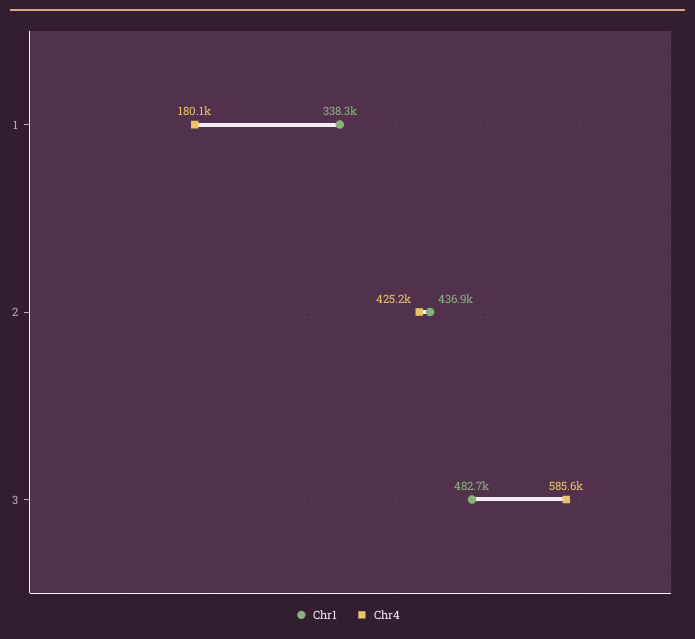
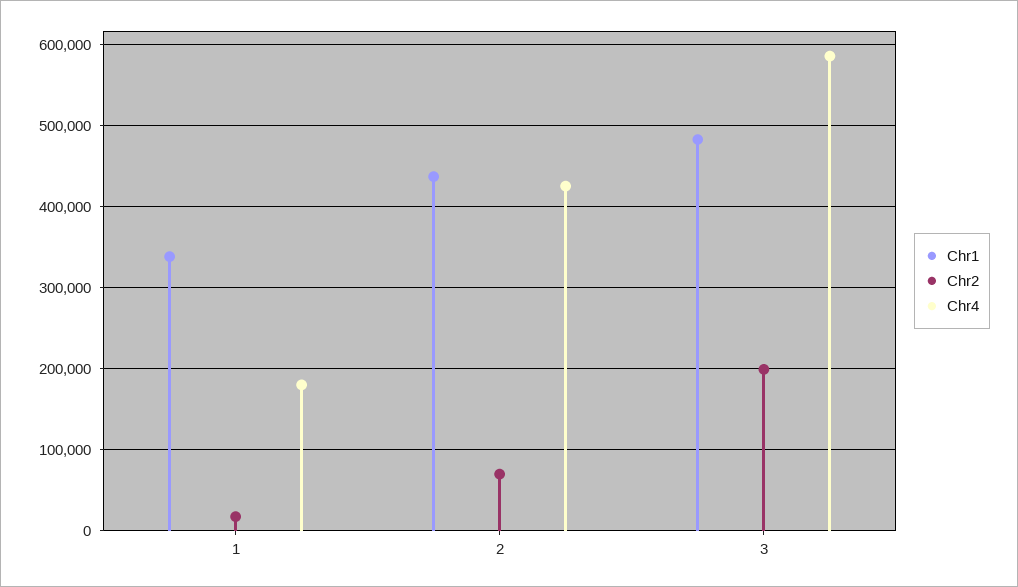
Chr2, 1: none -> 20000
Chr2, 2: none -> 70000
Chr2, 3: none -> 200000

